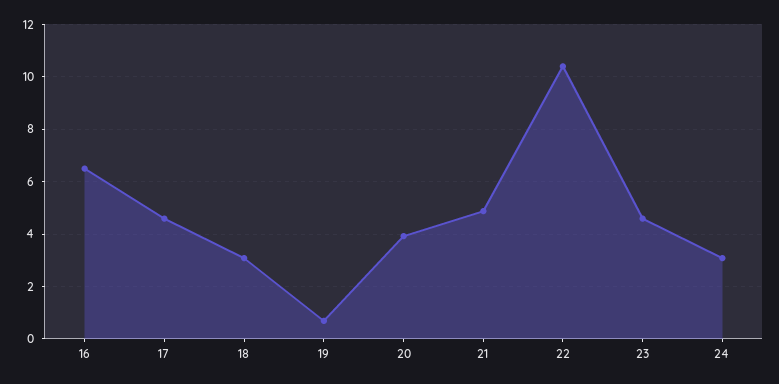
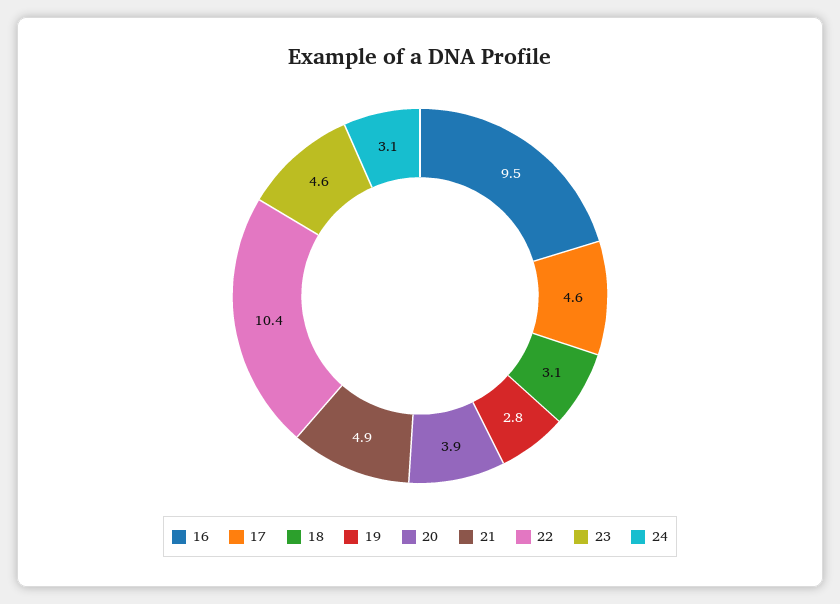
16: 6.5 -> 9.5
19: 0.75 -> 2.8

